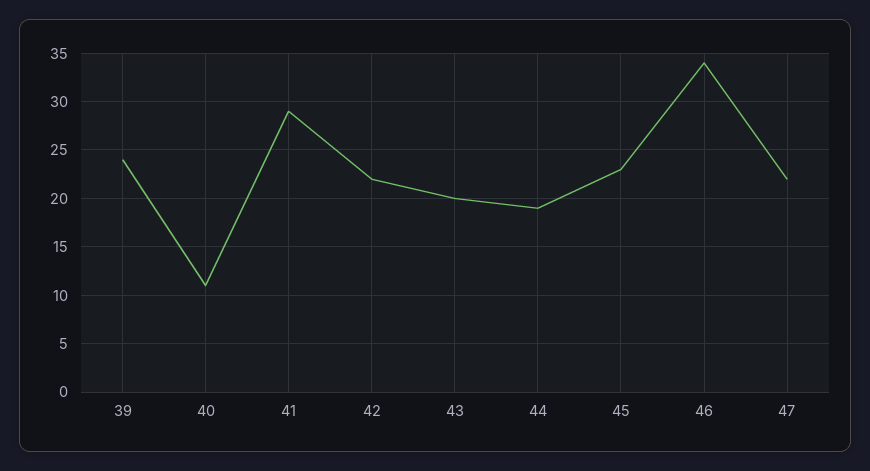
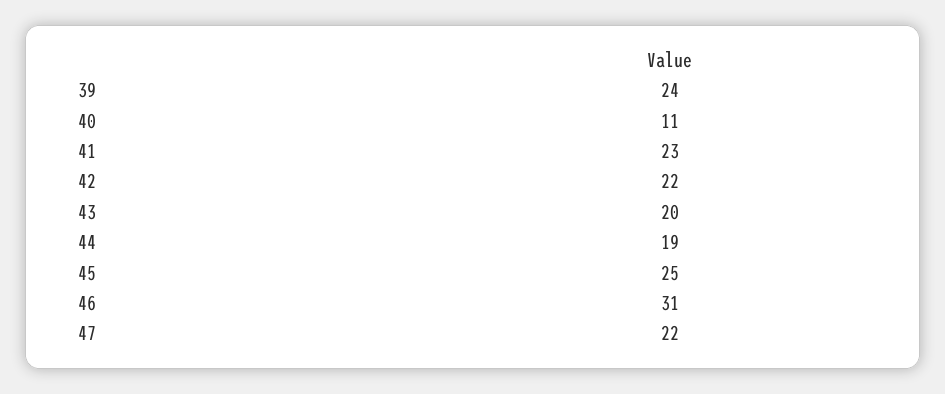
41: 29 -> 23
45: 23 -> 25
46: 34 -> 31

